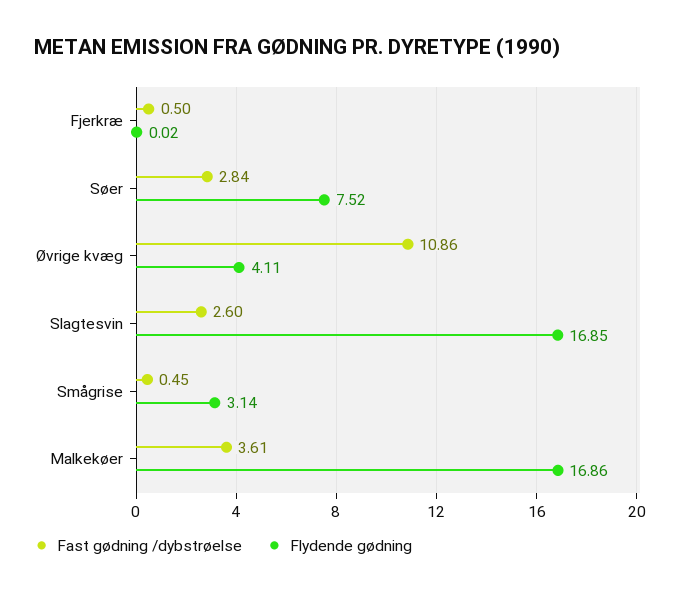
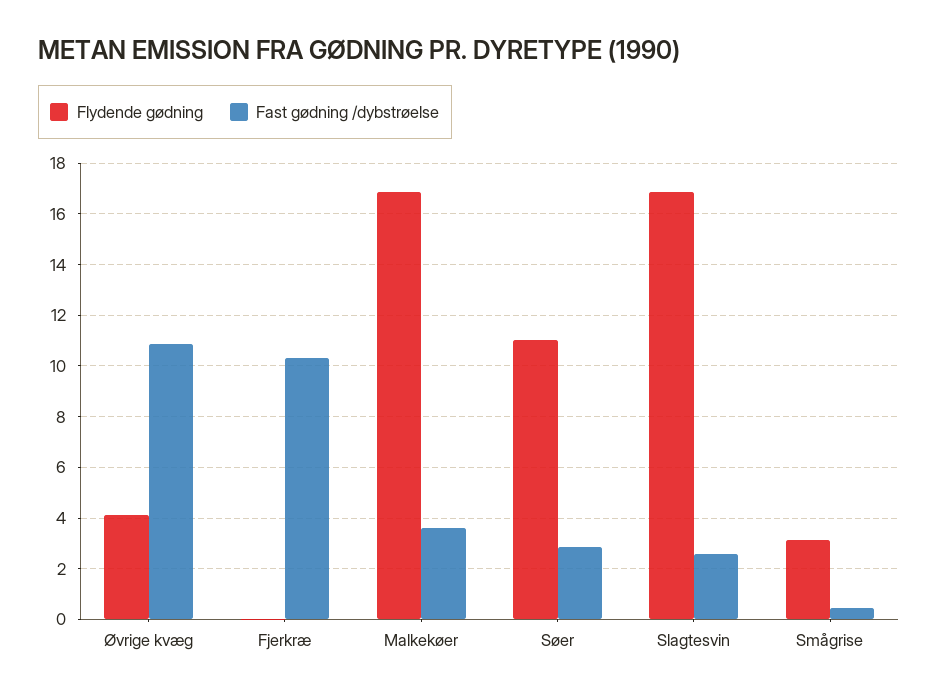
Fast gødning /dybstrøelse, Fjerkræ: 0.5 -> 10.25
Flydende gødning, Søer: 7.52 -> 11

